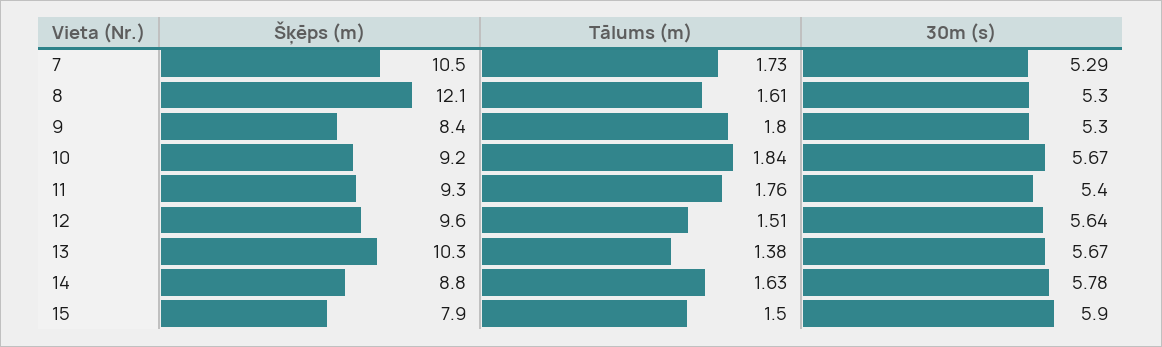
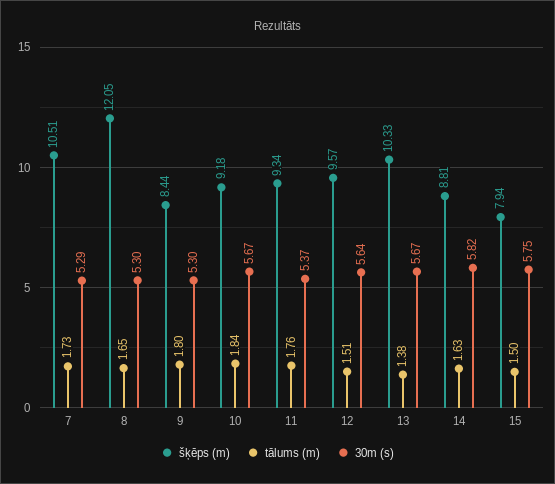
Tālums (m), 8: 1.61 -> 1.65
30m (s), 11: 5.4 -> 5.37
30m (s), 14: 5.78 -> 5.82
30m (s), 15: 5.9 -> 5.75

